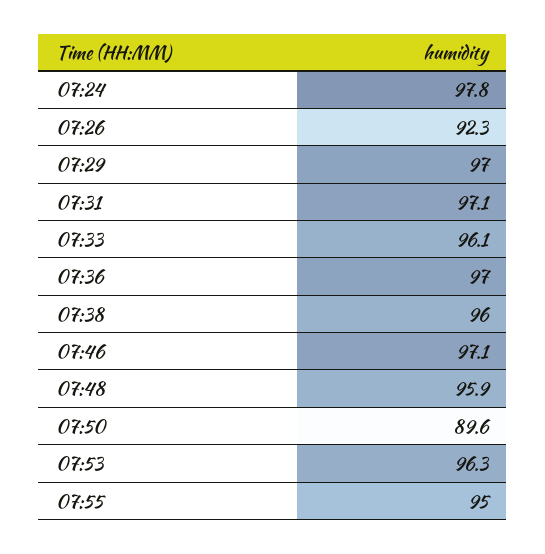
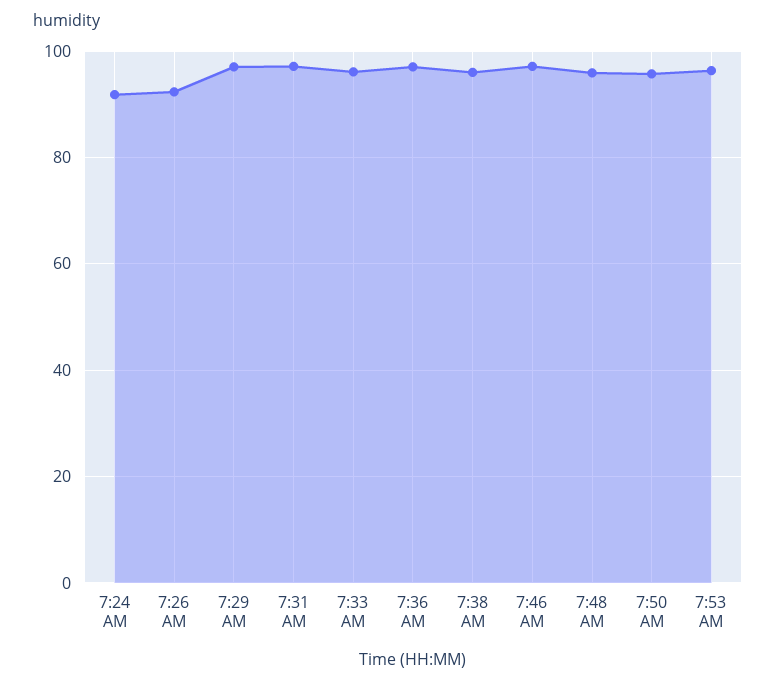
07:24: 97.8 -> 92
07:50: 89.6 -> 96
07:55: 95 -> none

